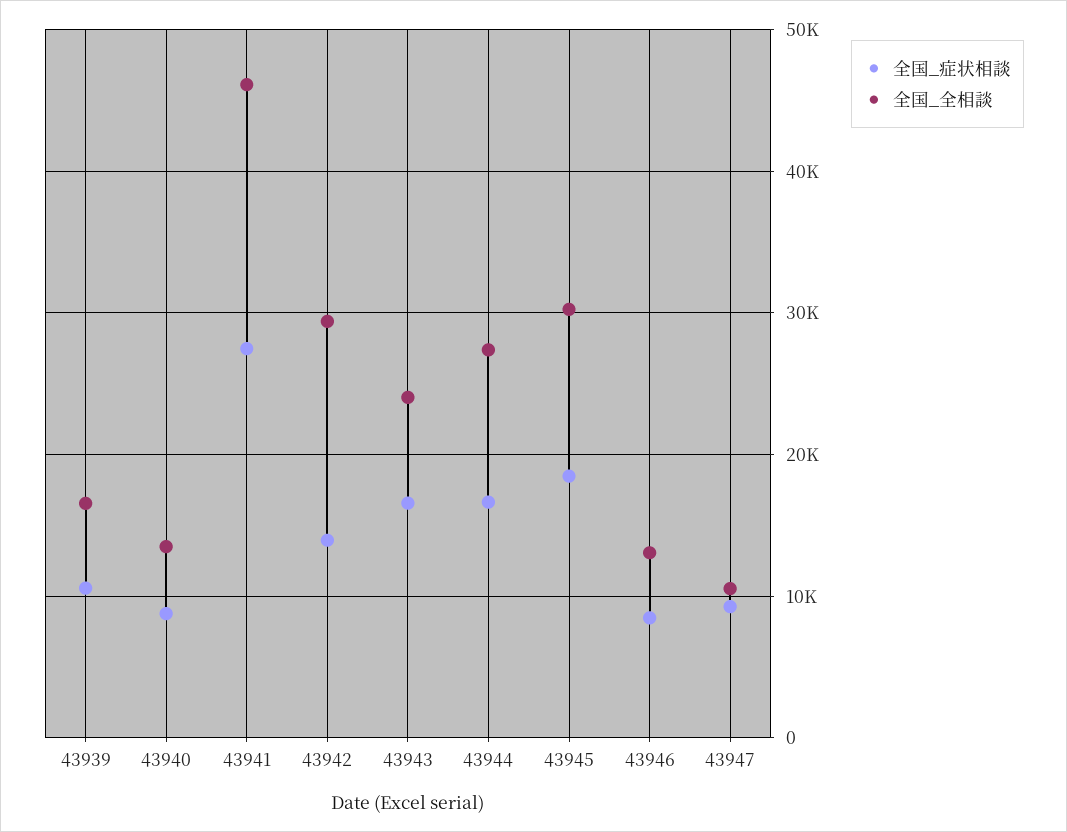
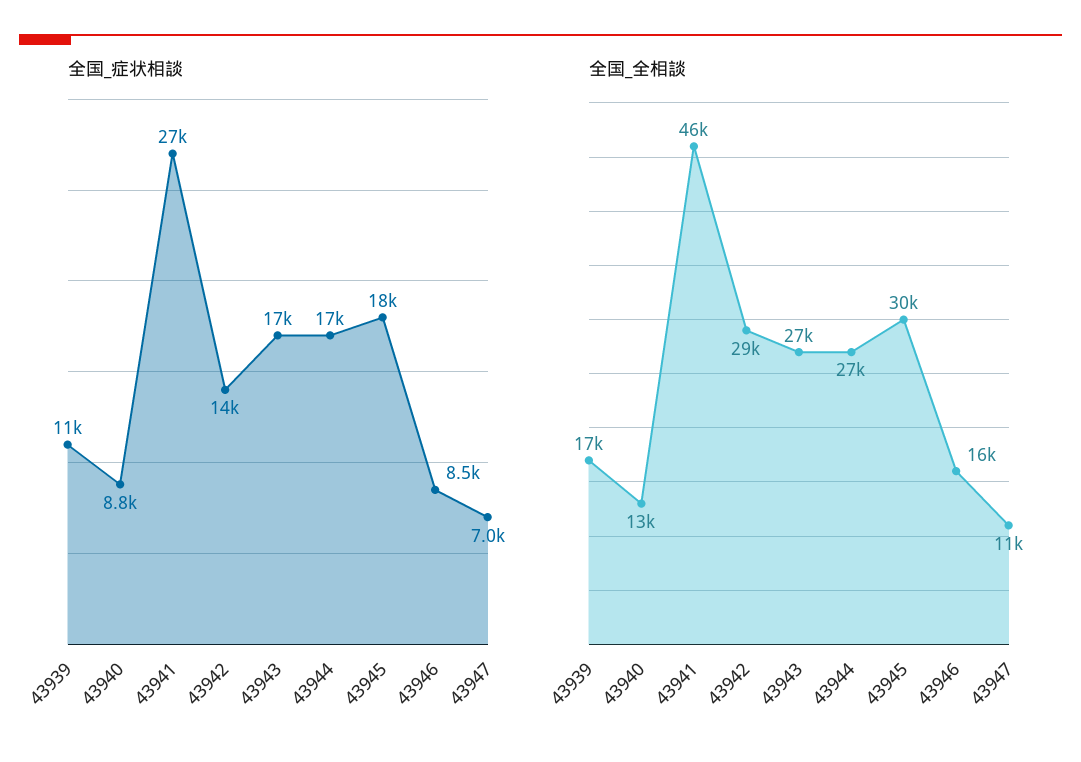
全国_全相談, 43943: 24000 -> 27000
全国_全相談, 43946: 13000 -> 16000
全国_症状相談, 43947: 9000 -> 7000

